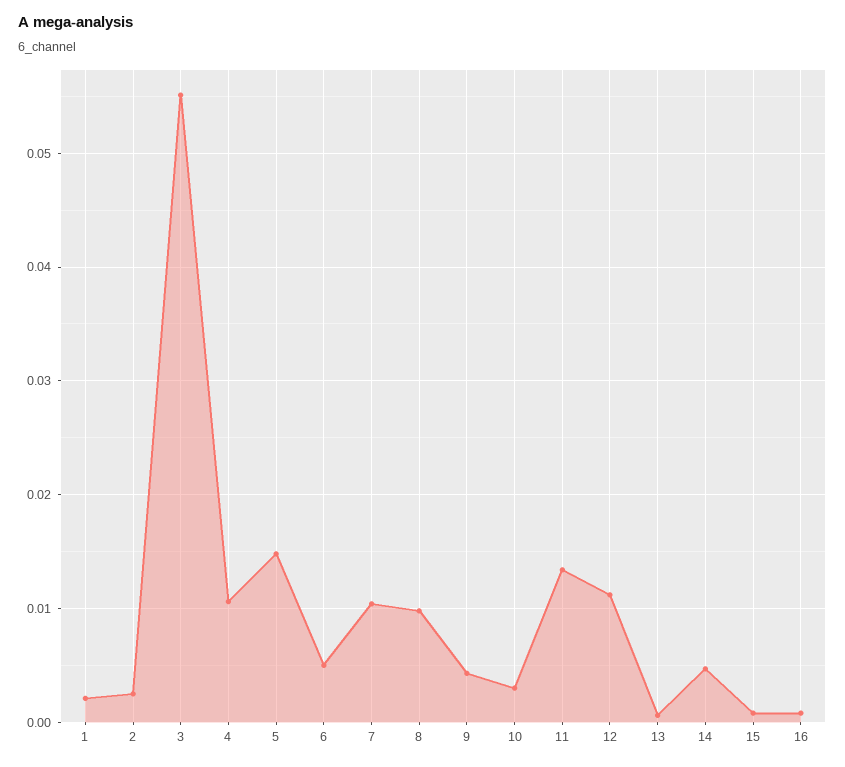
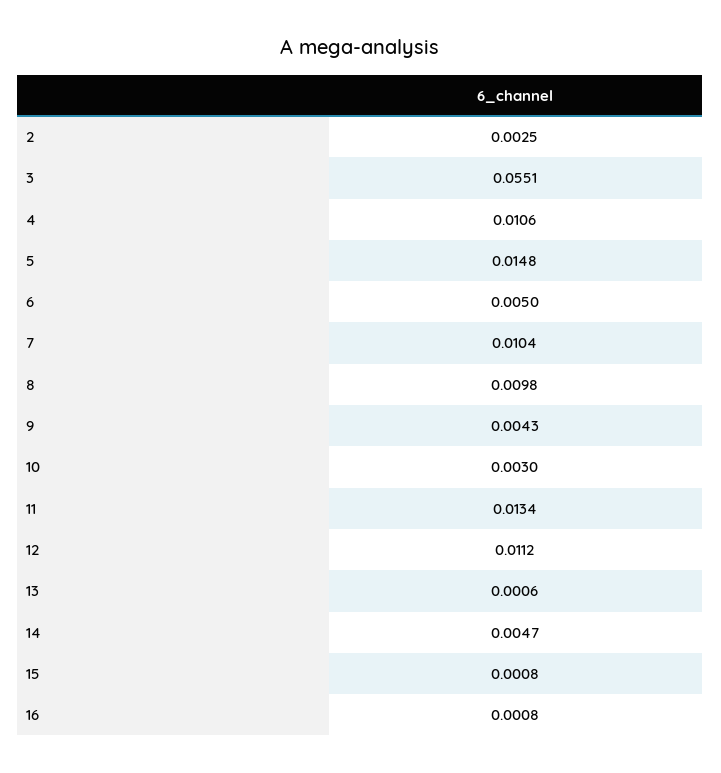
1: 0.002 -> none

